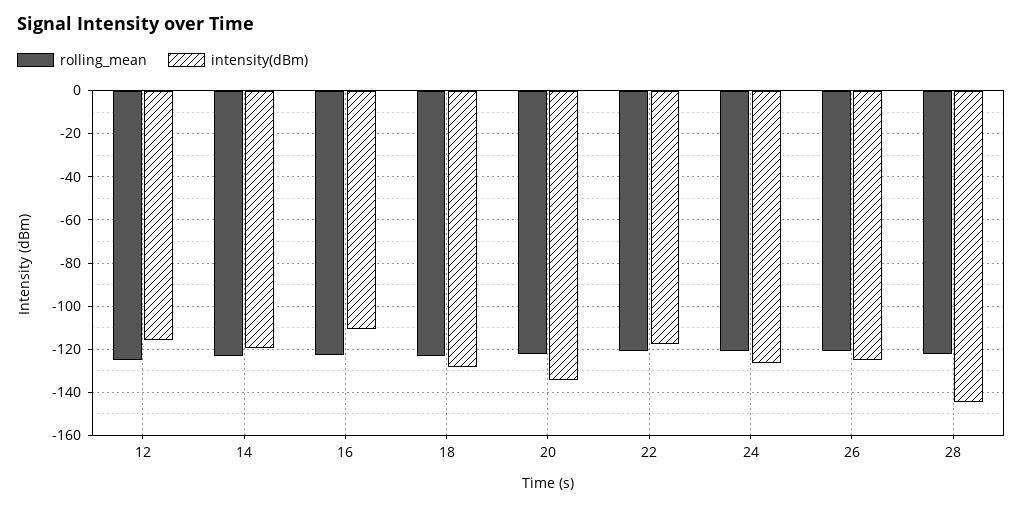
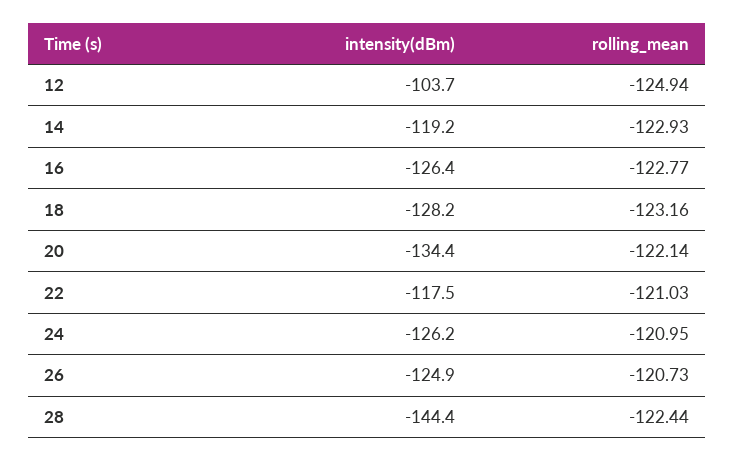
intensity(dBm), 12: -115 -> -103.7
intensity(dBm), 16: -110 -> -126.4

